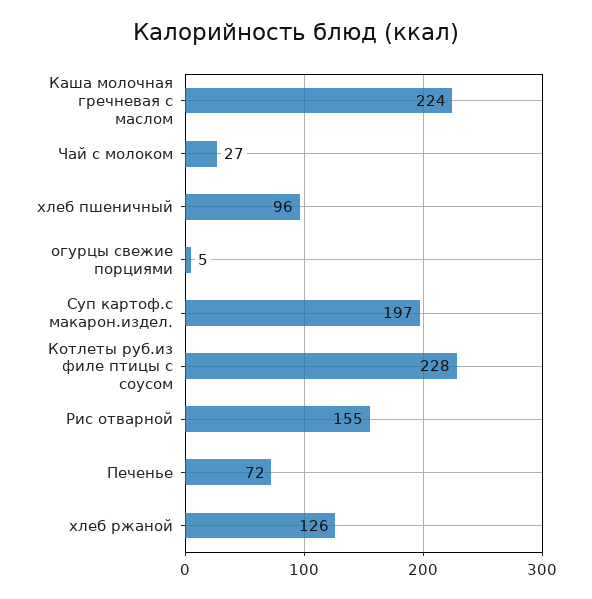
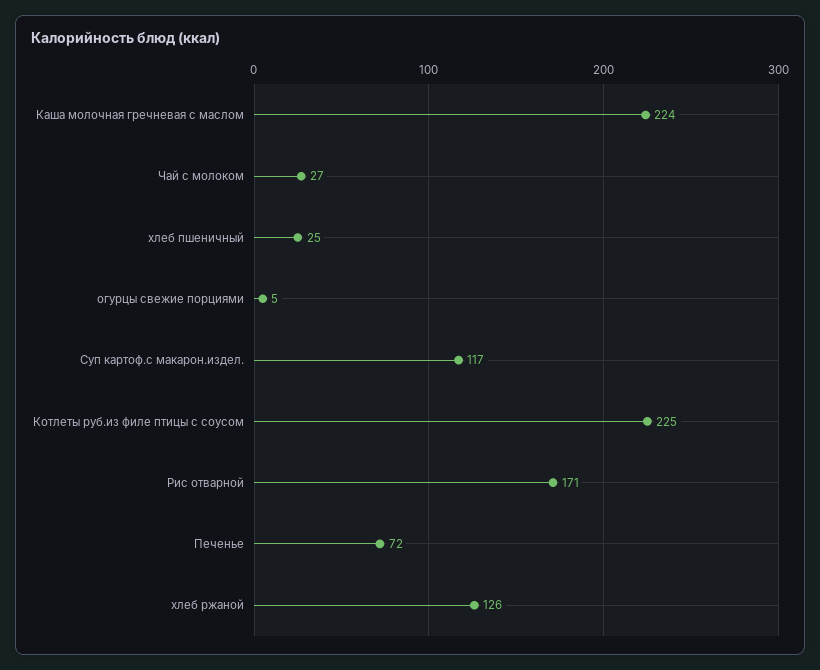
хлеб пшеничный: 96 -> 25
Суп картоф.с макарон.издел.: 197 -> 117
Котлеты руб.из филе птицы с соусом: 228 -> 225
Рис отварной: 155 -> 171

